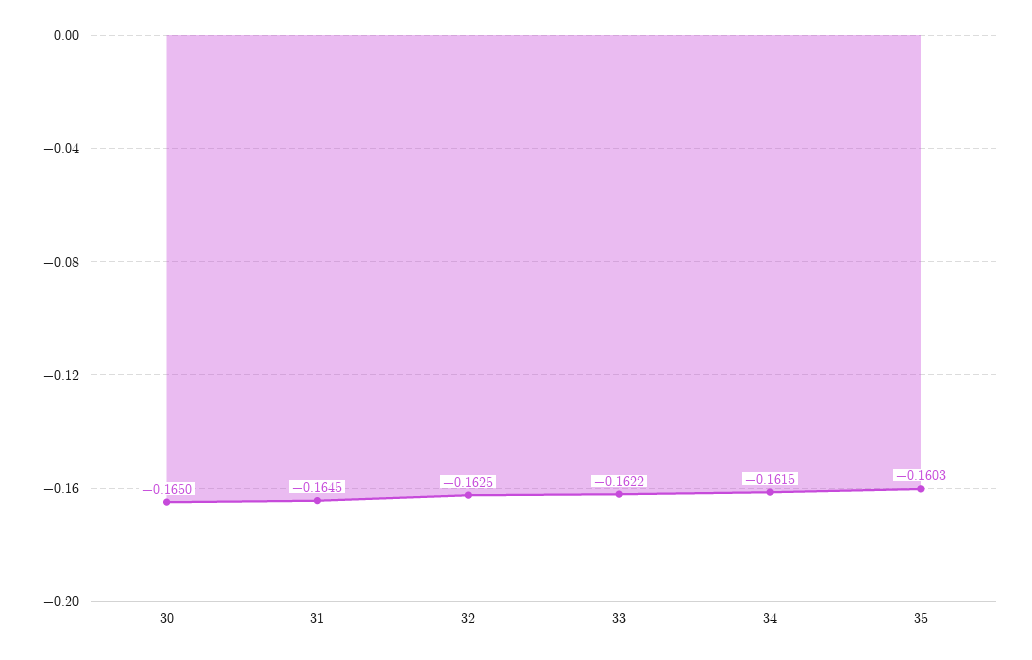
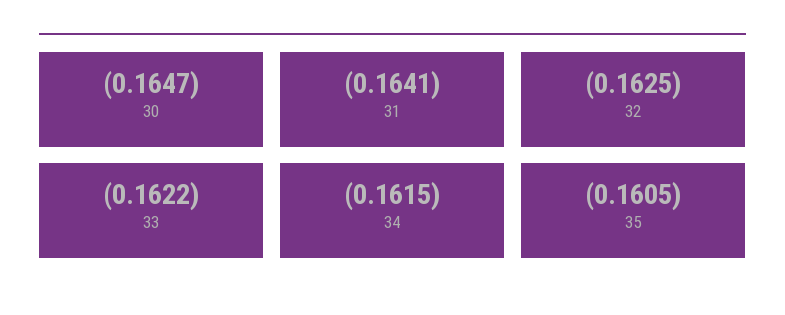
30: -0.165 -> -0.1647
31: -0.1645 -> -0.1641
35: -0.1603 -> -0.1605

